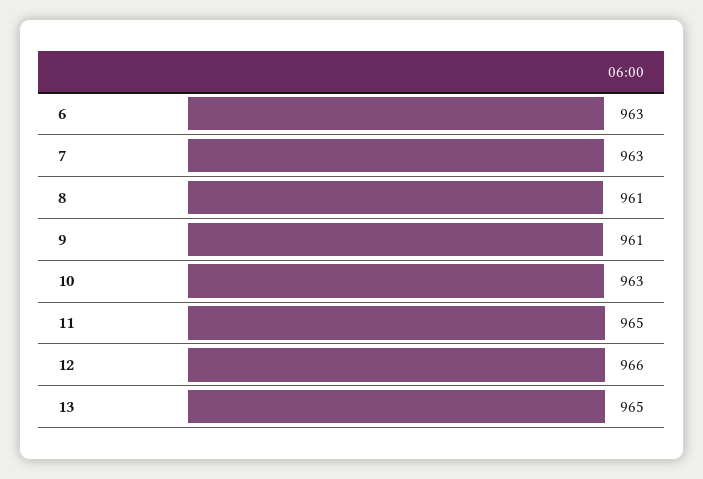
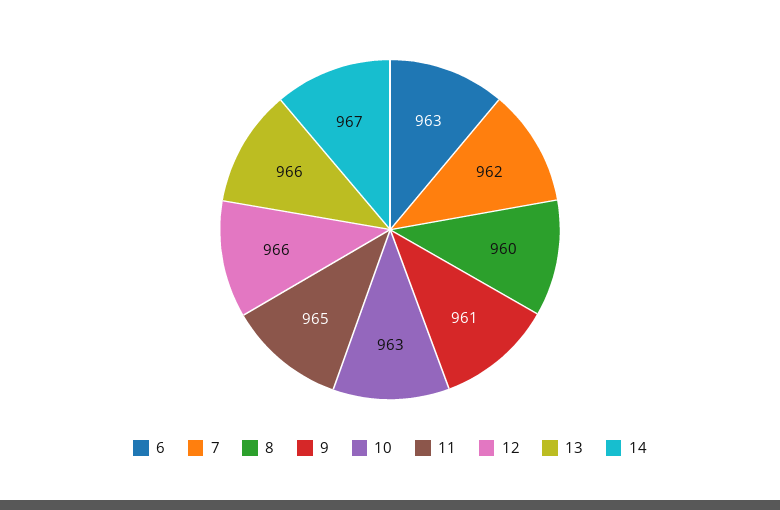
7: 963 -> 962
8: 961 -> 960
13: 965 -> 966
14: none -> 967

